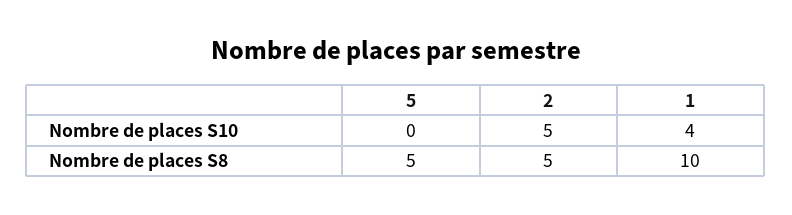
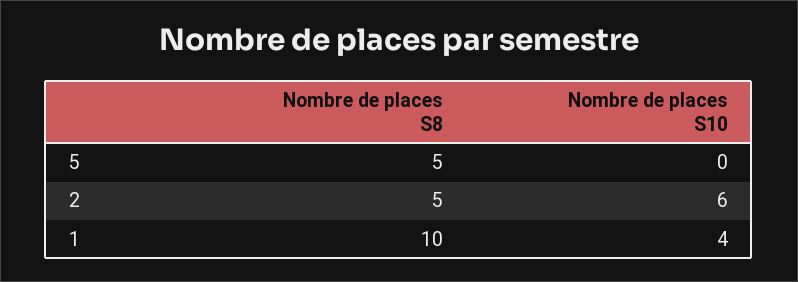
2, Nombre de places S10: 5 -> 6

